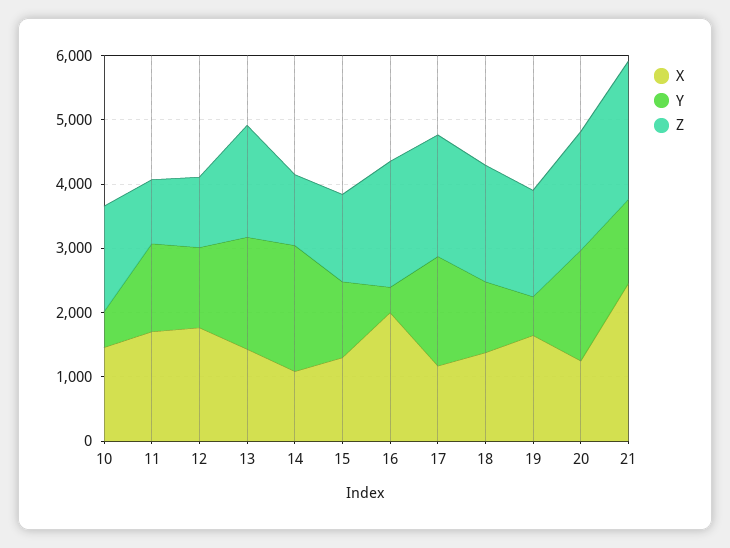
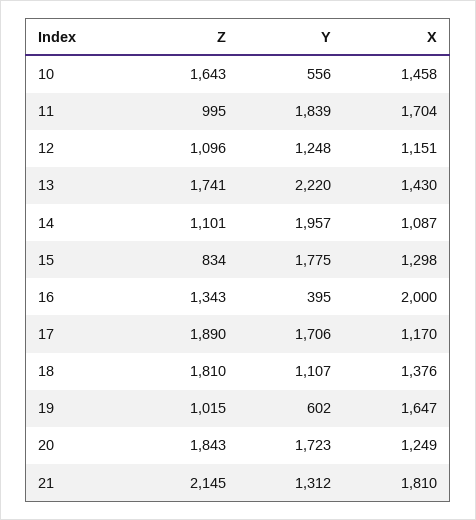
Y, 11: 1400 -> 1839
X, 12: 1800 -> 1151
Y, 13: 1800 -> 2220
Y, 15: 1200 -> 1775
Z, 15: 1400 -> 834
Z, 16: 2000 -> 1343
Z, 19: 1600 -> 1015
X, 21: 2400 -> 1810

